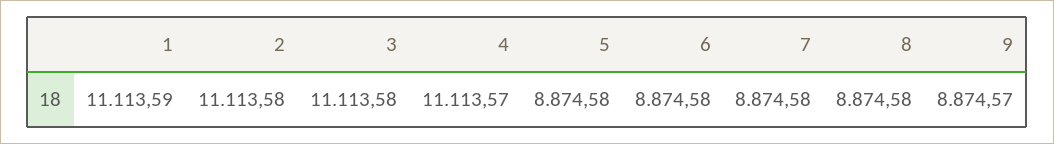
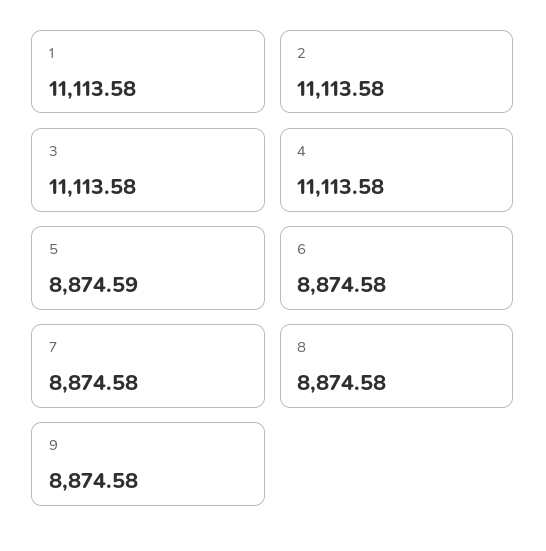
1: 11113.59 -> 11113.58
4: 11113.57 -> 11113.58
5: 8874.58 -> 8874.59
9: 8874.57 -> 8874.58

